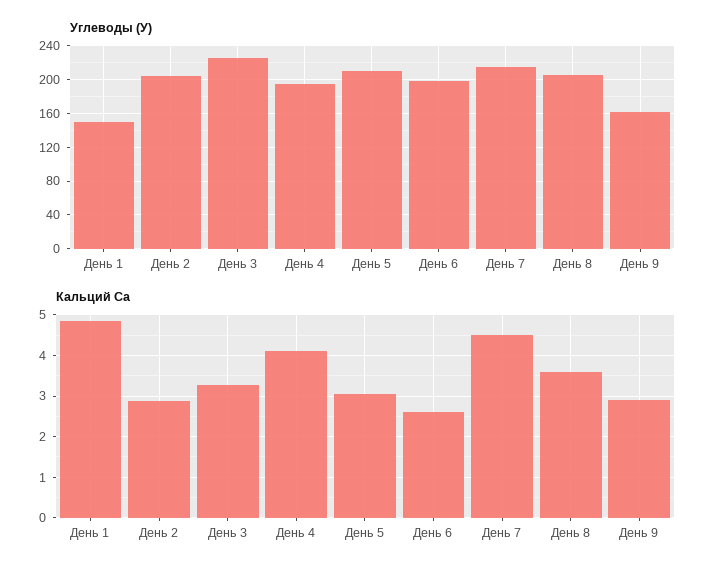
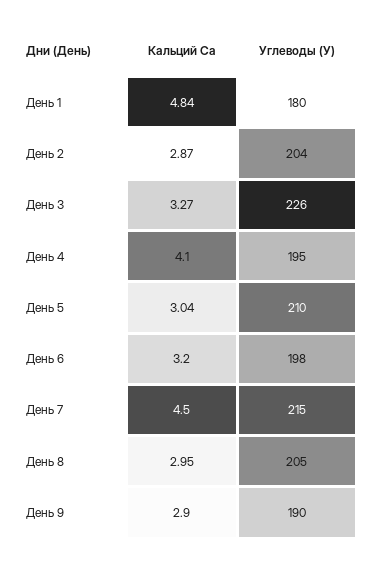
Углеводы (У), День 1: 150 -> 180
Углеводы (У), День 9: 160 -> 190
Кальций Са, День 6: 2.6 -> 3.2
Кальций Са, День 8: 3.6 -> 2.95

